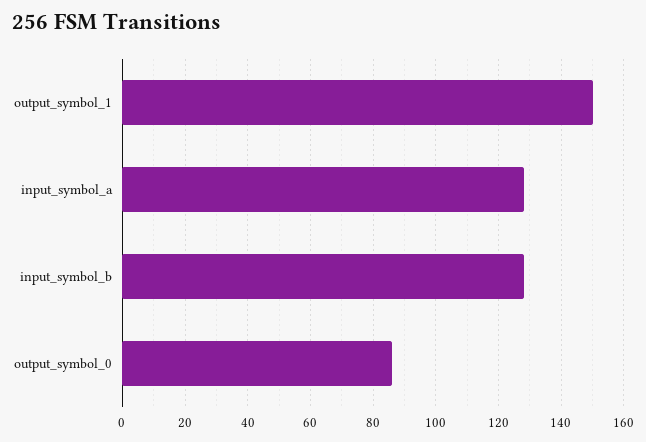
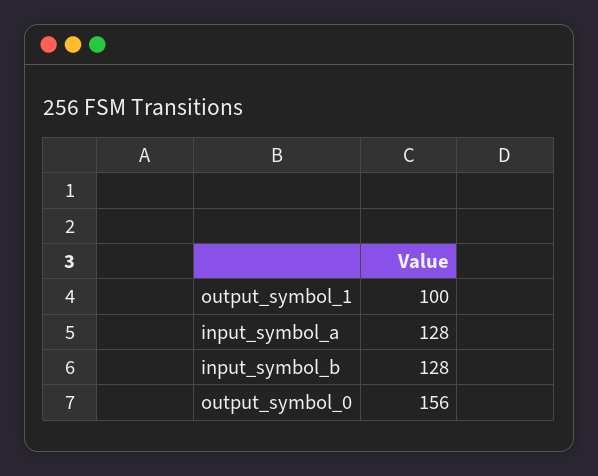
output_symbol_1: 150 -> 100
output_symbol_0: 85 -> 156

